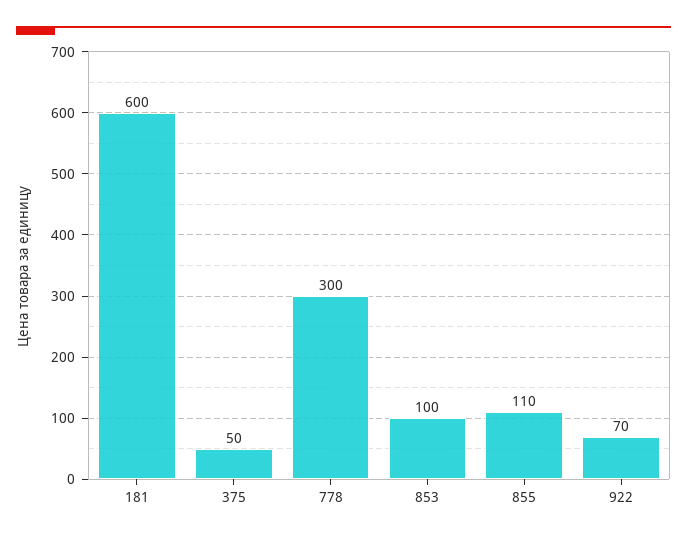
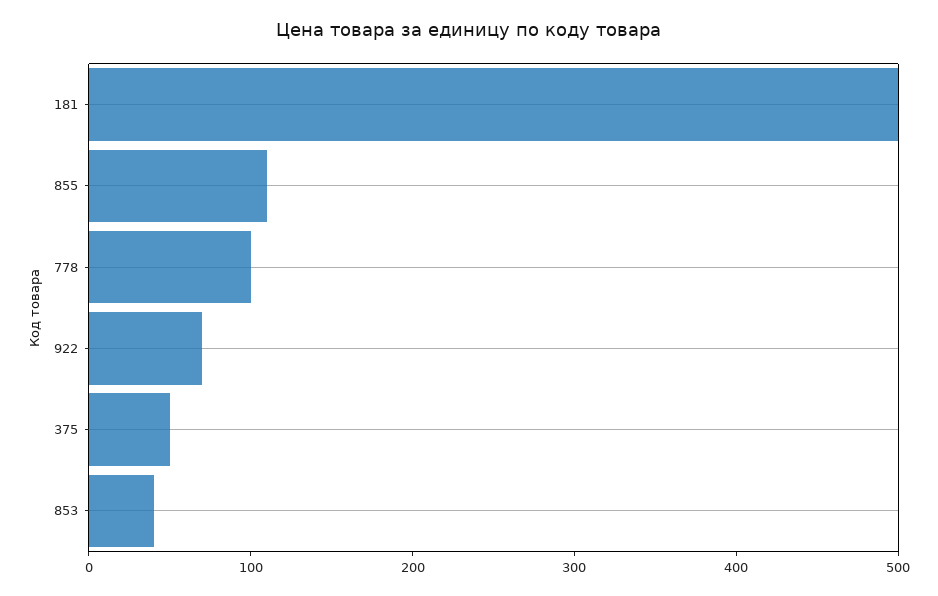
181: 600 -> 500
778: 300 -> 100
853: 100 -> 40

